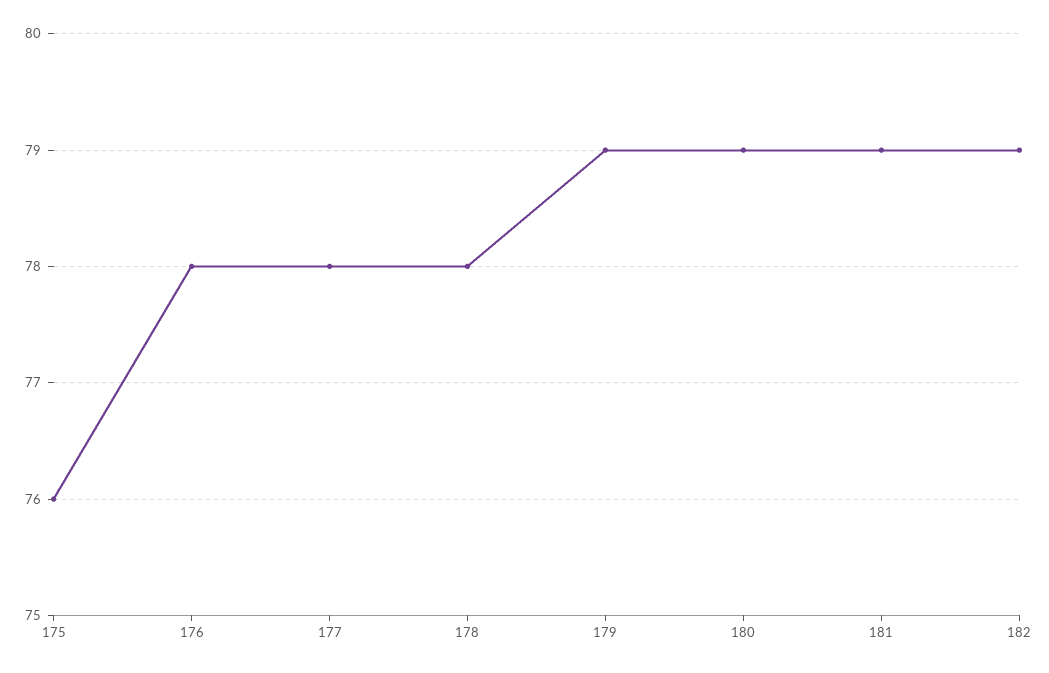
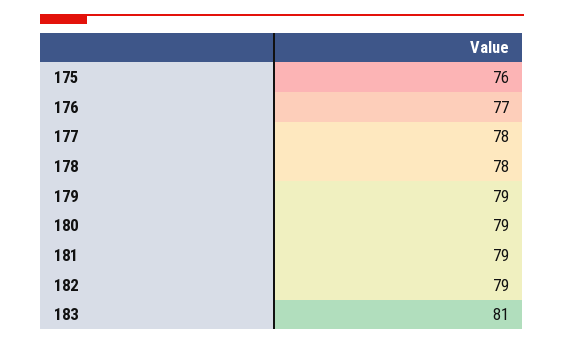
176: 78 -> 77
183: none -> 81

